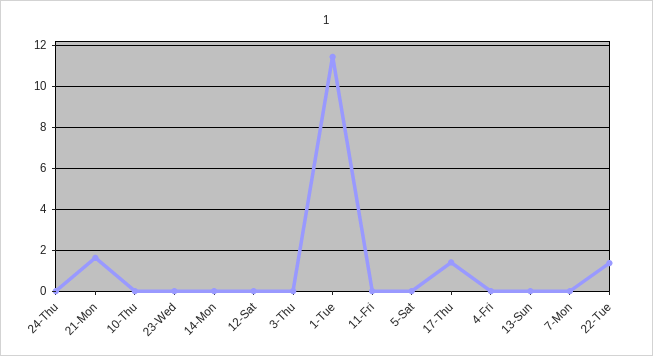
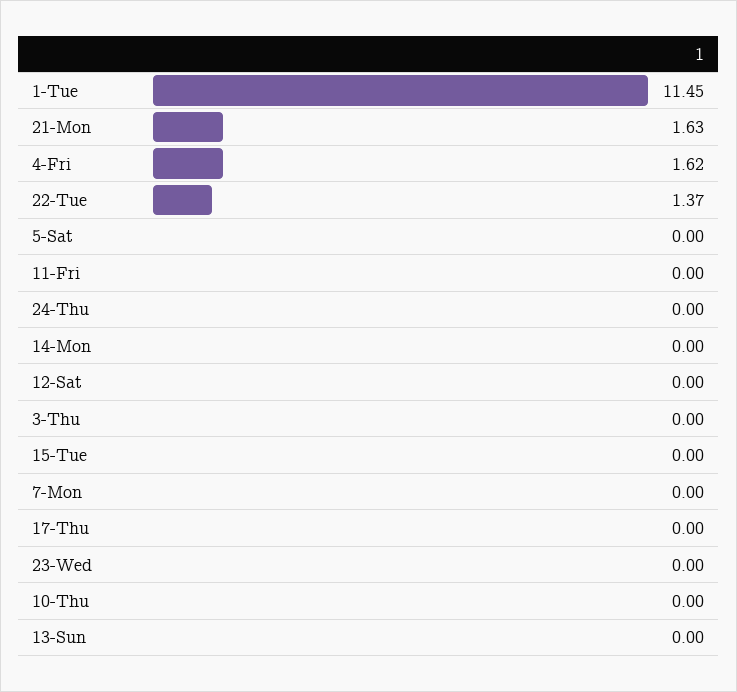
17-Thu: 1.5 -> 0
4-Fri: 0 -> 1.62
15-Tue: none -> 0

